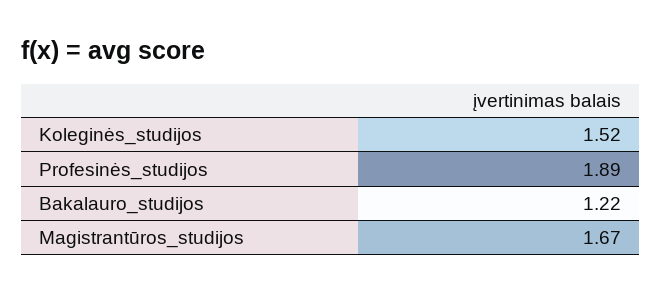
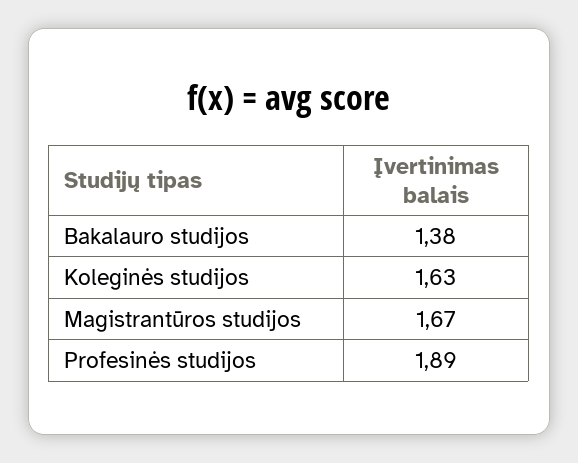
Koleginės_studijos: 1.52 -> 1.63
Bakalauro_studijos: 1.22 -> 1.38

